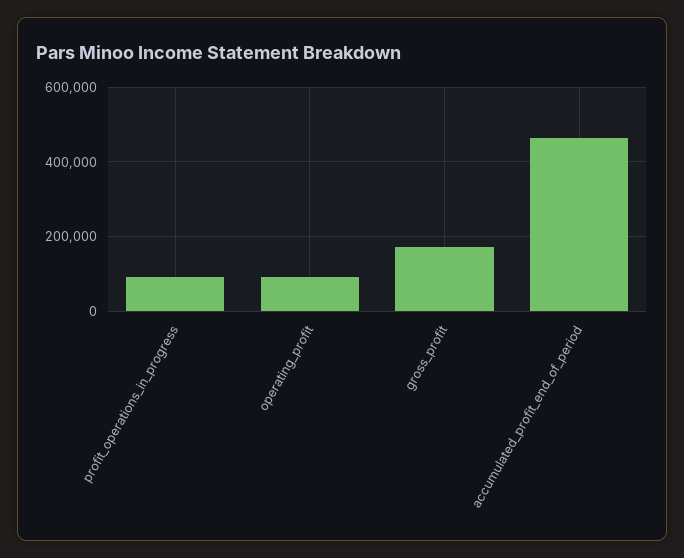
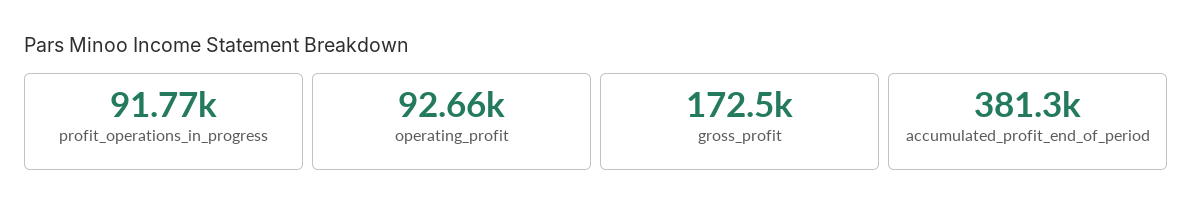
accumulated_profit_end_of_period: 460000 -> 381300

